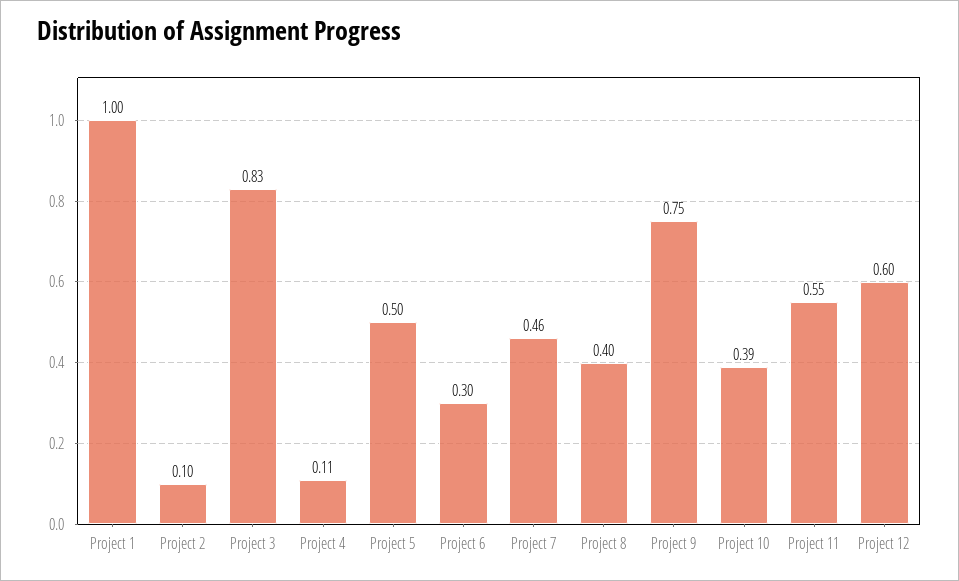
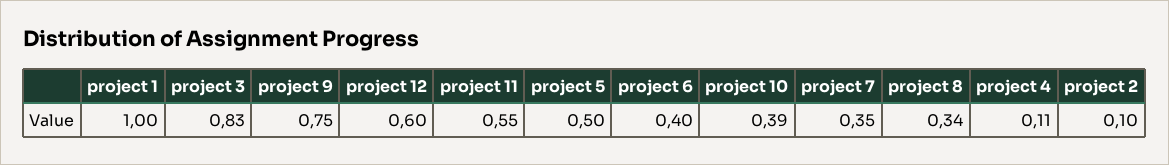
Project 6: 0.3 -> 0.4
Project 7: 0.46 -> 0.35
Project 8: 0.4 -> 0.34

